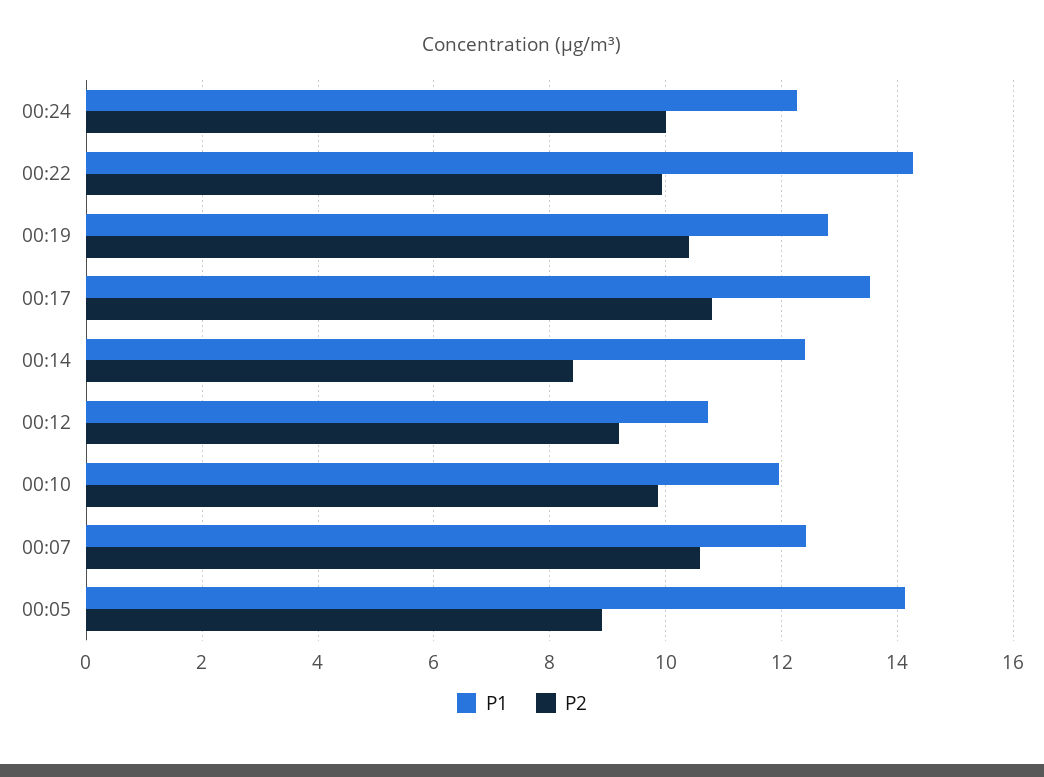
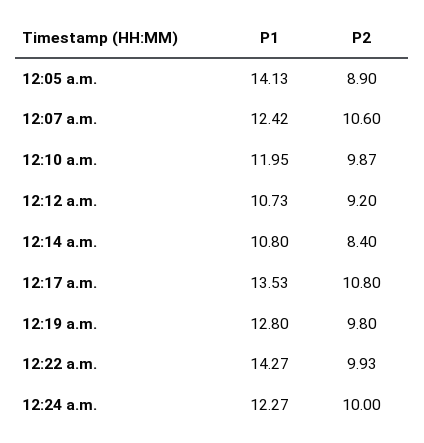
P2, 00:19: 10.4 -> 9.8
P1, 00:14: 12.4 -> 10.8

